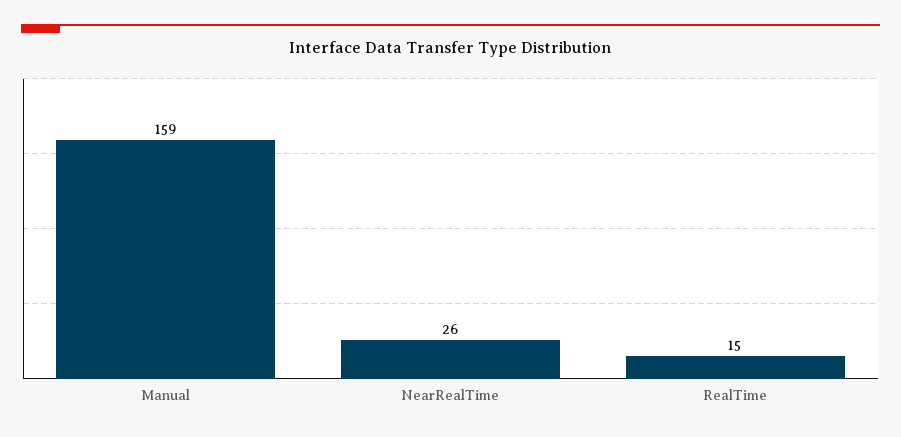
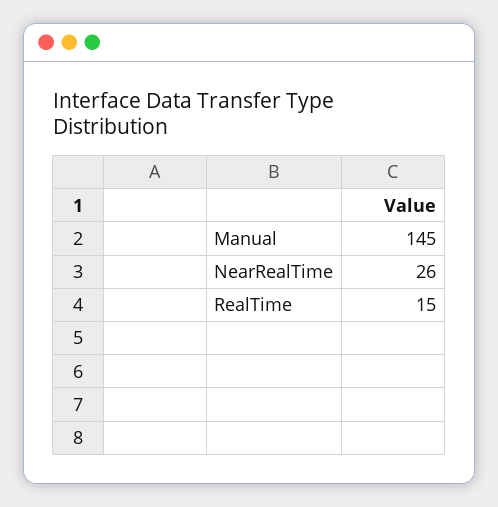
Manual: 159 -> 145

